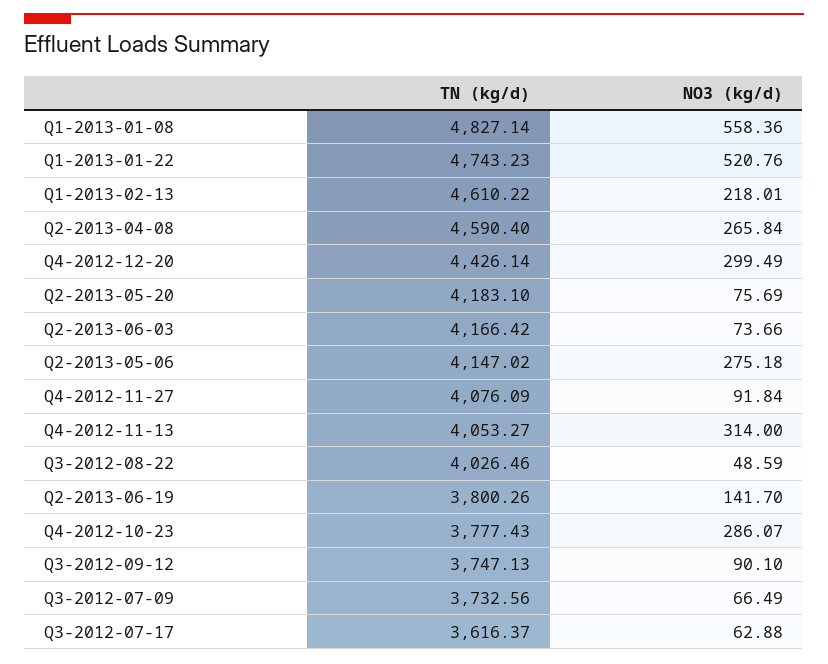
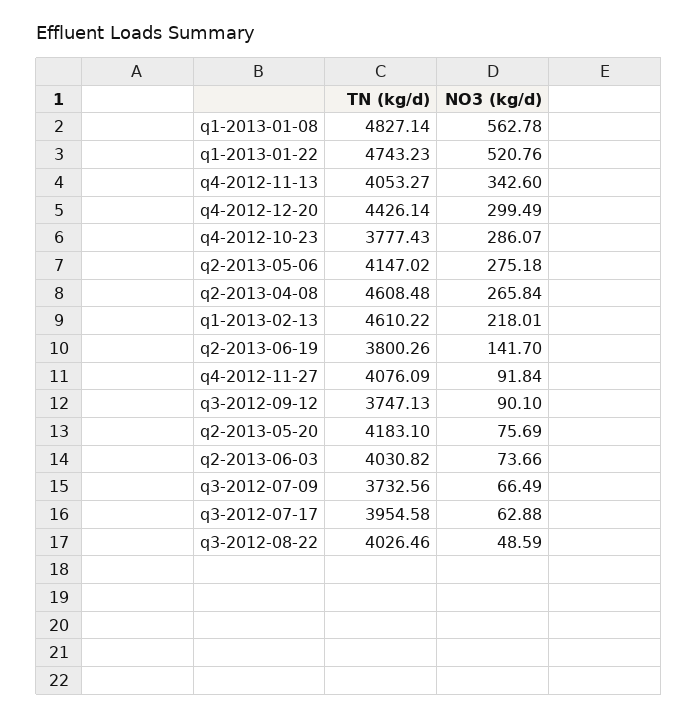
NO3 (kg/d), Q1-2013-01-08: 558.36 -> 562.78
TN (kg/d), Q2-2013-04-08: 4590.4 -> 4608.48
TN (kg/d), Q2-2013-06-03: 4166.42 -> 4030.82
NO3 (kg/d), Q4-2012-11-13: 314 -> 342.6
TN (kg/d), Q3-2012-07-17: 3616.37 -> 3954.58

